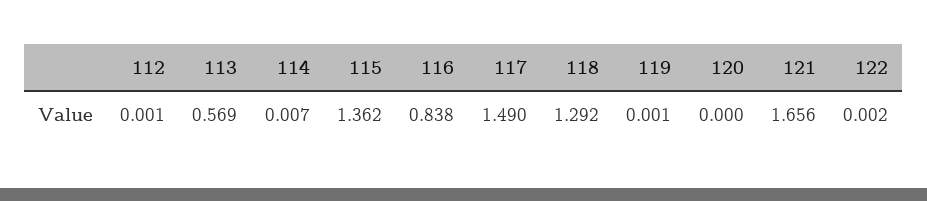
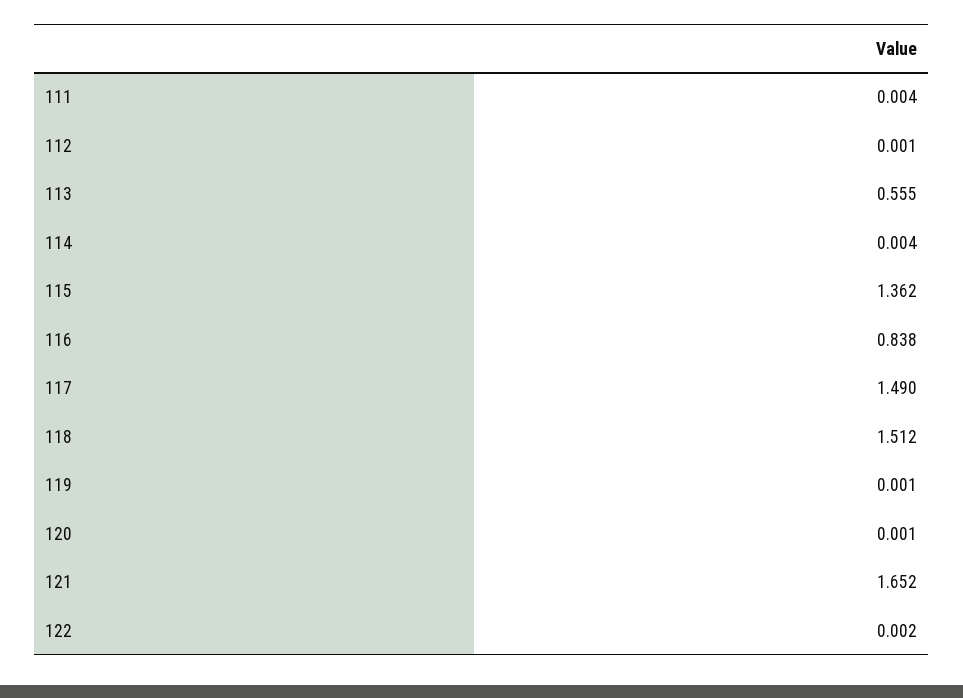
113: 0.569 -> 0.555
114: 0.007 -> 0.004
118: 1.292 -> 1.512
120: 0 -> 0.001
121: 1.656 -> 1.652
111: none -> 0.004

